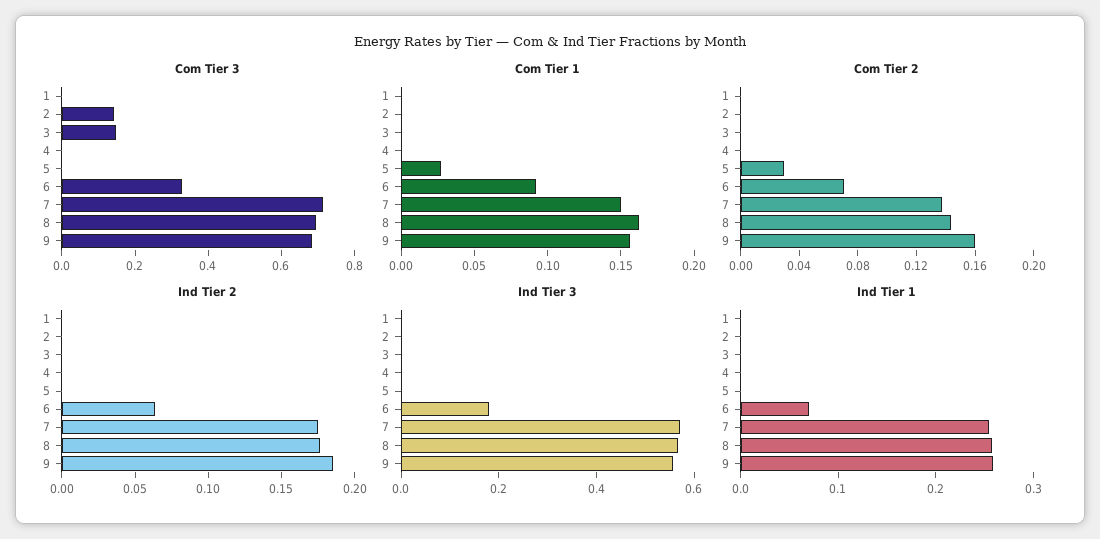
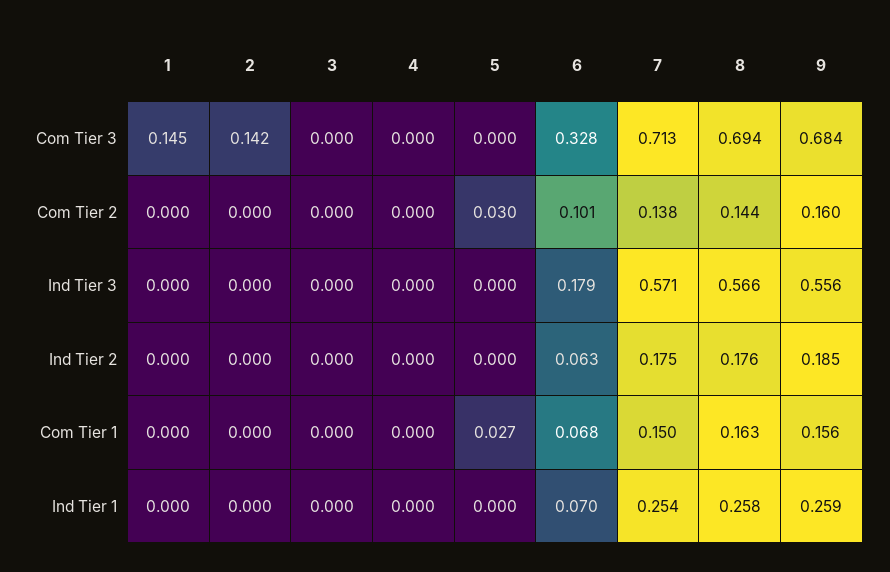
Com Tier 3, 1: 0 -> 0.145
Com Tier 3, 3: 0.15 -> 0
Com Tier 1, 6: 0.09 -> 0.068
Com Tier 2, 6: 0.07 -> 0.101

